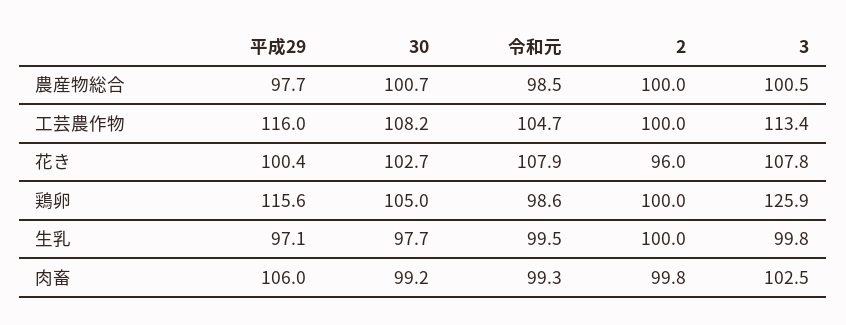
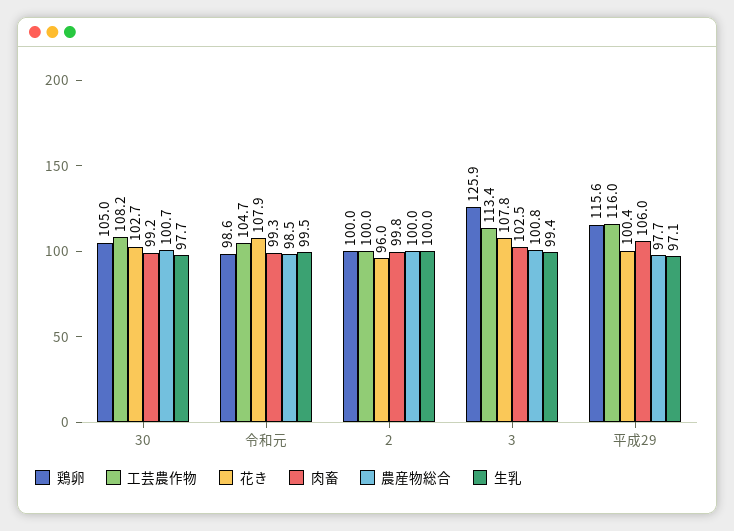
農産物総合, 3: 100.5 -> 100.8
生乳, 3: 99.8 -> 99.4

